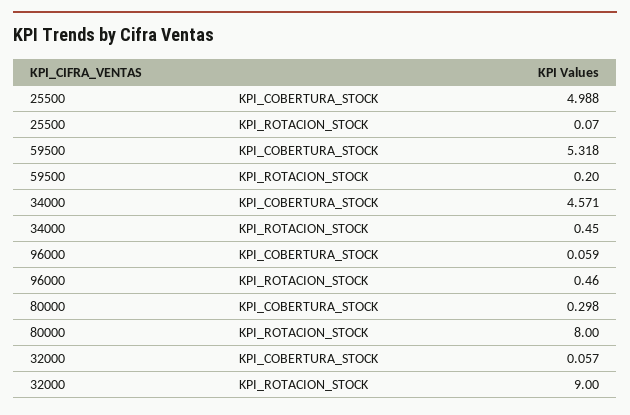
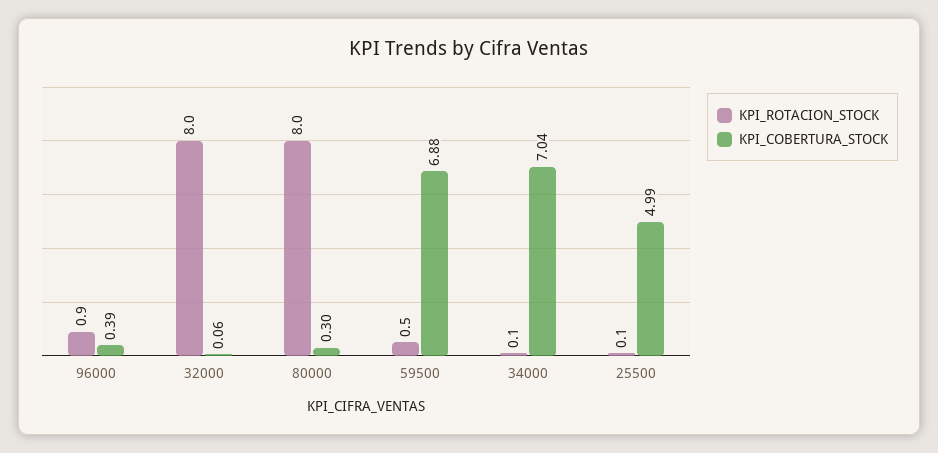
KPI_COBERTURA_STOCK, 59500: 5.318 -> 6.88
KPI_ROTACION_STOCK, 59500: 0.2 -> 0.5
KPI_COBERTURA_STOCK, 34000: 4.571 -> 7.04
KPI_ROTACION_STOCK, 34000: 0.45 -> 0.1
KPI_COBERTURA_STOCK, 96000: 0.059 -> 0.39
KPI_ROTACION_STOCK, 96000: 0.46 -> 0.9
KPI_ROTACION_STOCK, 32000: 9 -> 8

